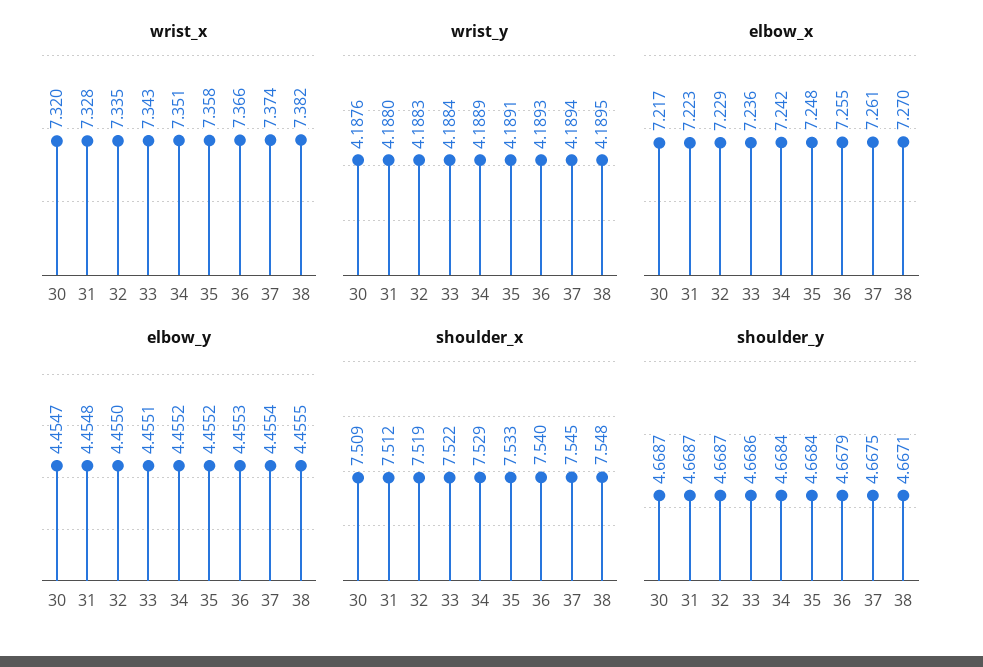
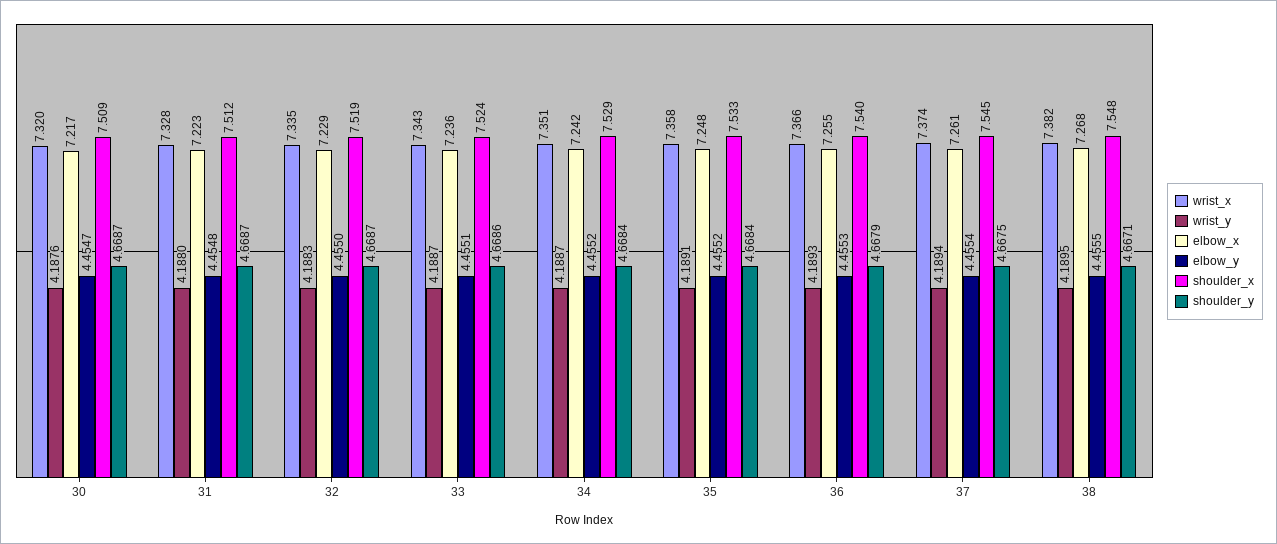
wrist_y, 33: 4.1884 -> 4.1887
wrist_y, 34: 4.1889 -> 4.1887
elbow_x, 38: 7.27 -> 7.268
shoulder_x, 33: 7.522 -> 7.524

